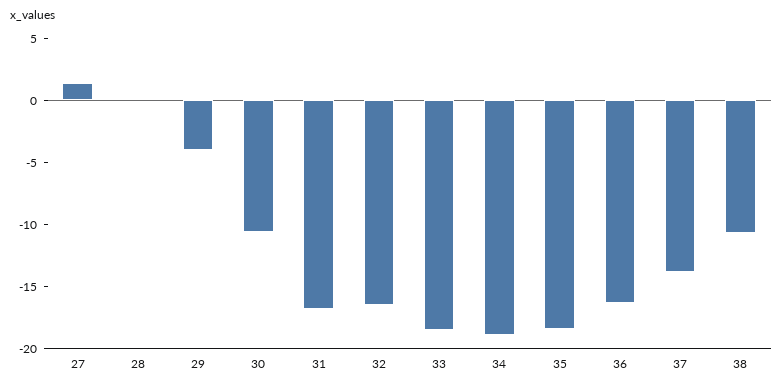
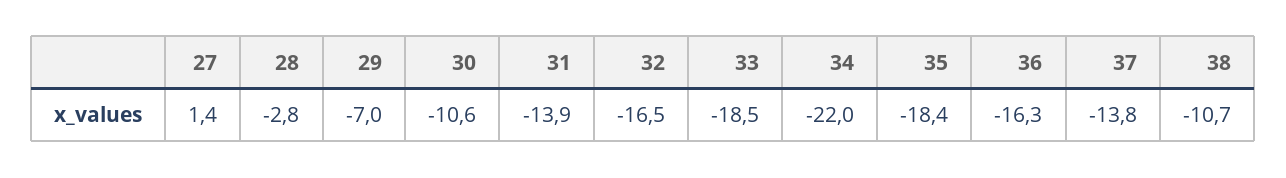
28: 0 -> -2.8
29: -4 -> -7
31: -17 -> -13.9
34: -19 -> -22

